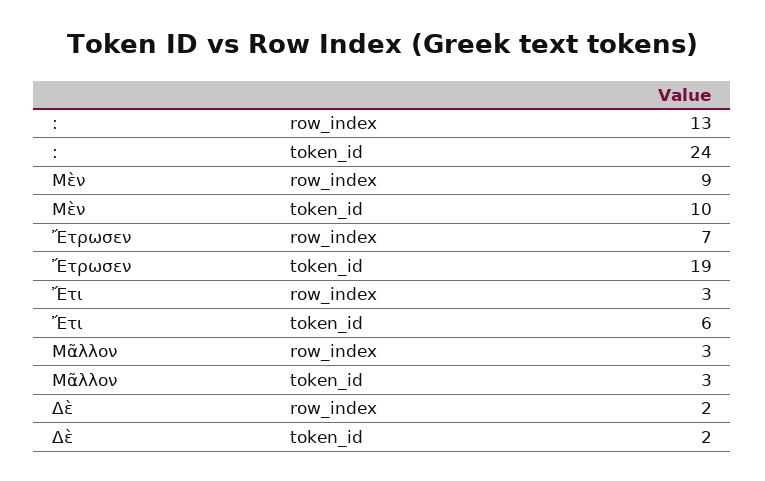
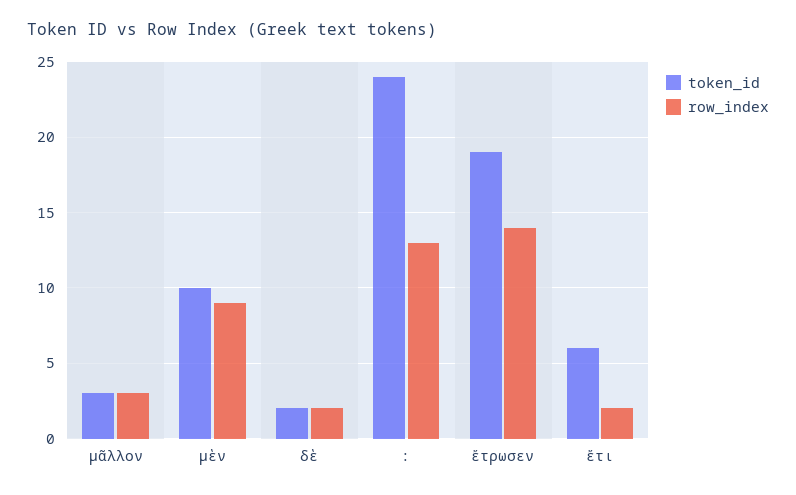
row_index, Ἔτρωσεν: 7 -> 14
row_index, Ἔτι: 3 -> 2

